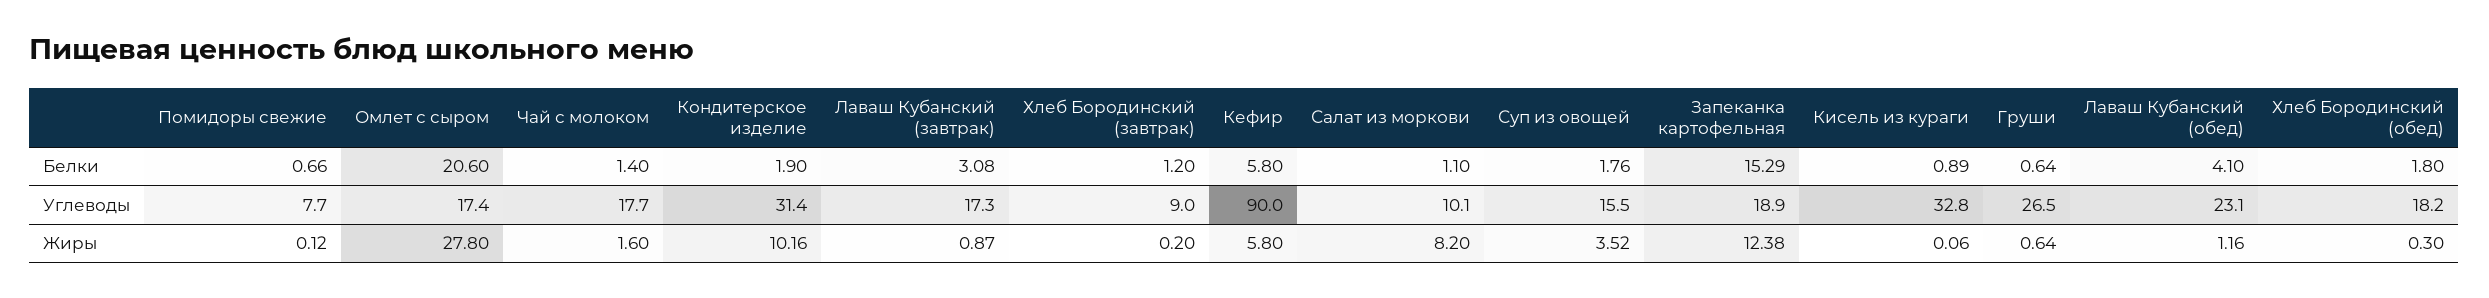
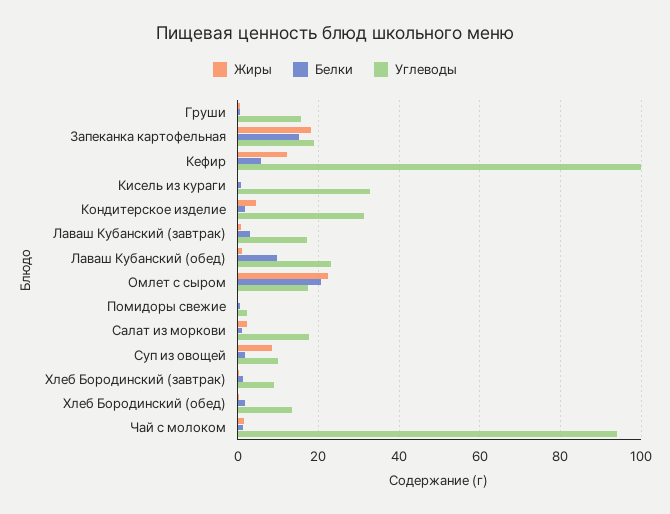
Белки, Лаваш Кубанский (обед): 4.1 -> 10
Углеводы, Помидоры свежие: 7.7 -> 2
Углеводы, Чай с молоком: 17.7 -> 94
Углеводы, Кефир: 90 -> 100
Углеводы, Салат из моркови: 10.1 -> 18
Углеводы, Суп из овощей: 15.5 -> 10
Углеводы, Груши: 26.5 -> 16
Углеводы, Хлеб Бородинский (обед): 18.2 -> 14
Жиры, Омлет с сыром: 27.8 -> 22
Жиры, Кондитерское изделие: 10.16 -> 4
Жиры, Кефир: 5.8 -> 12
Жиры, Салат из моркови: 8.2 -> 2
Жиры, Суп из овощей: 3.52 -> 8
Жиры, Запеканка картофельная: 12.38 -> 18

